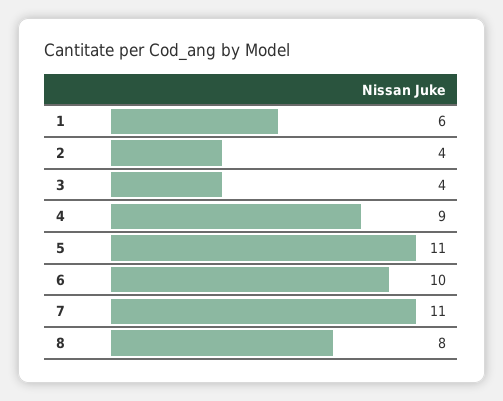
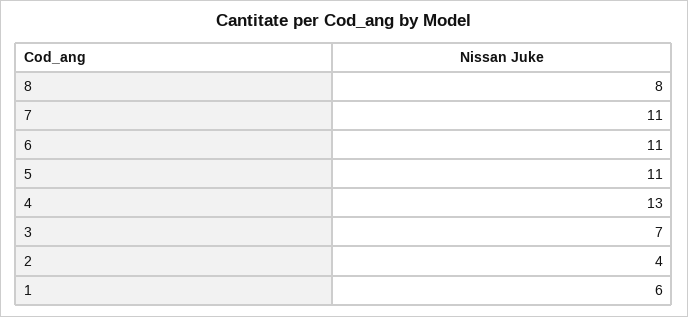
3: 4 -> 7
4: 9 -> 13
6: 10 -> 11

